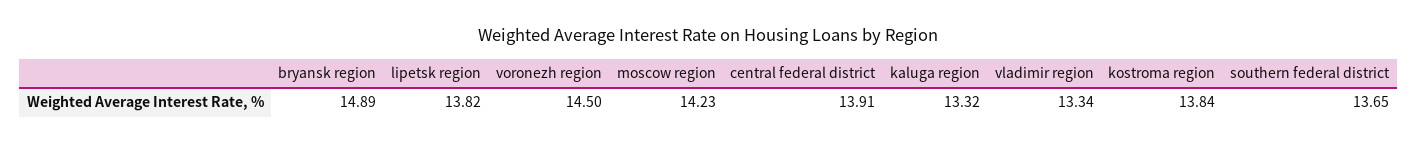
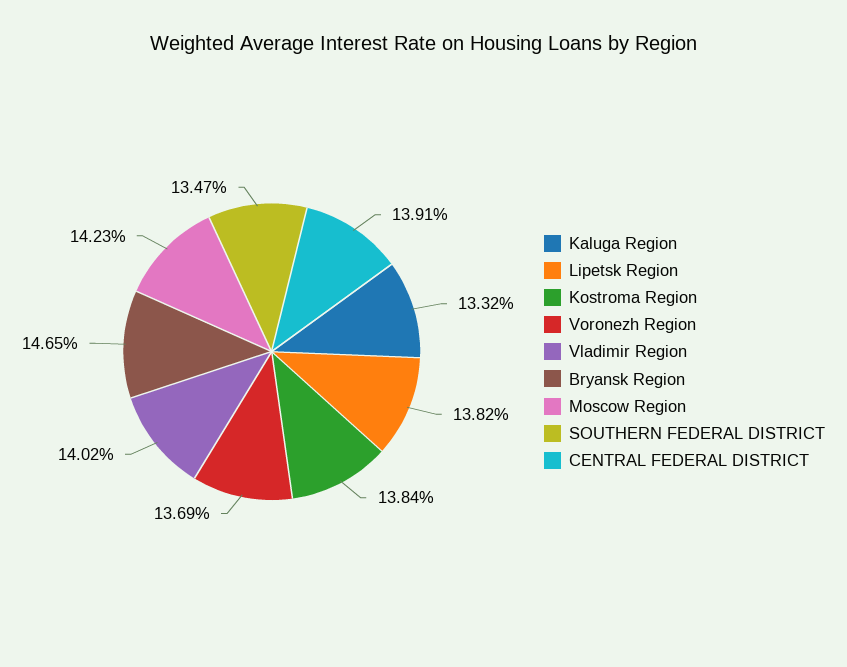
bryansk region: 14.89 -> 14.65
voronezh region: 14.5 -> 13.69
vladimir region: 13.34 -> 14.02
southern federal district: 13.65 -> 13.47

